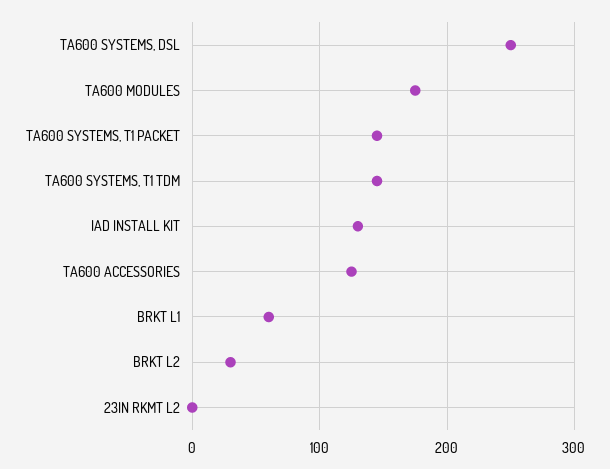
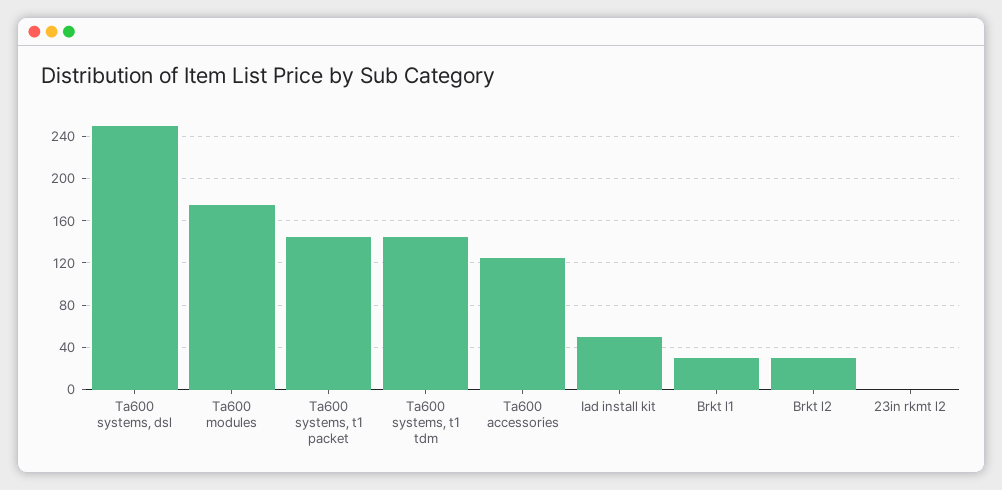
IAD INSTALL KIT: 130 -> 50
BRKT L1: 60 -> 30

